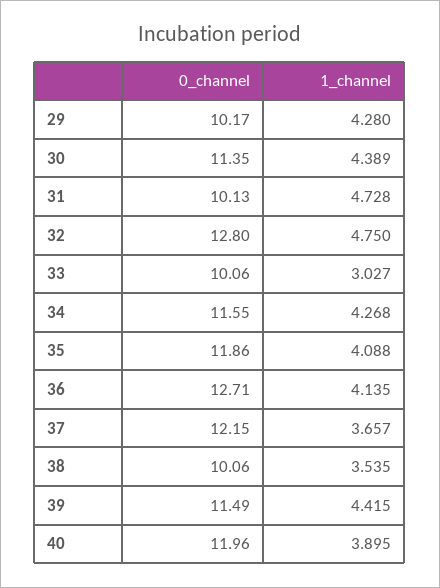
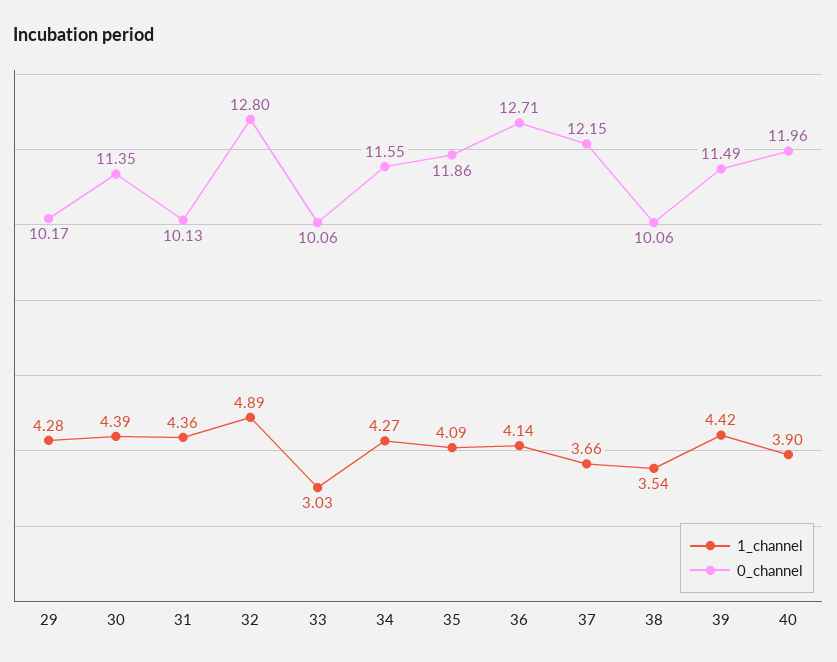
1_channel, 31: 4.728 -> 4.36
1_channel, 32: 4.75 -> 4.89

